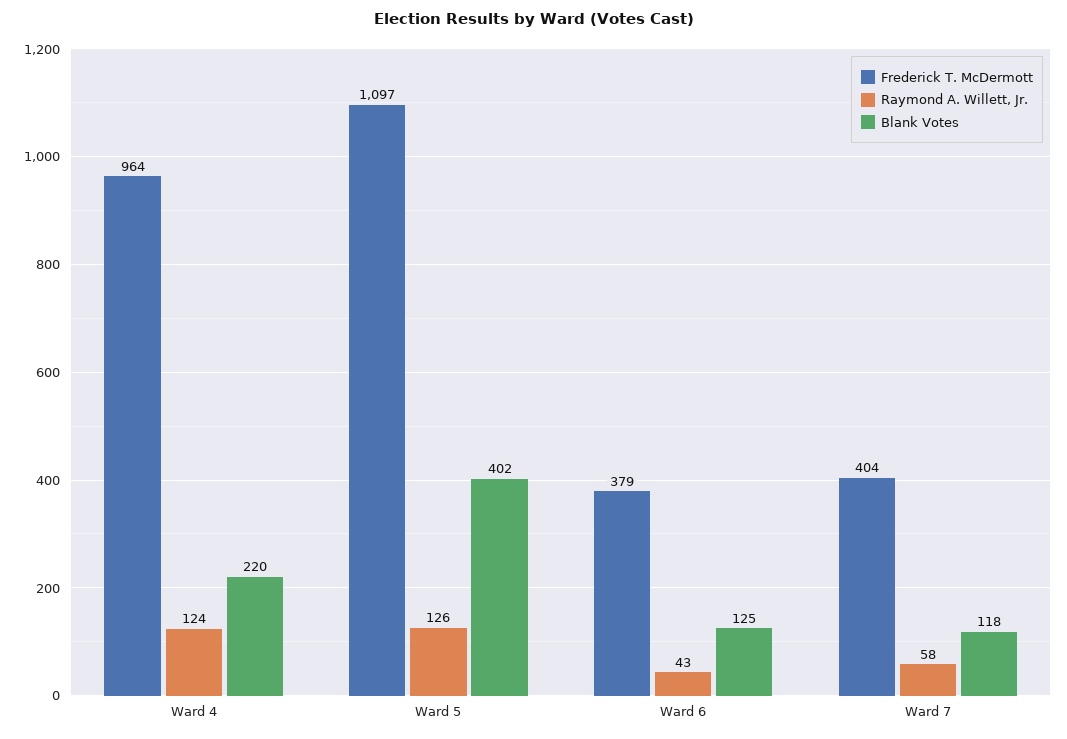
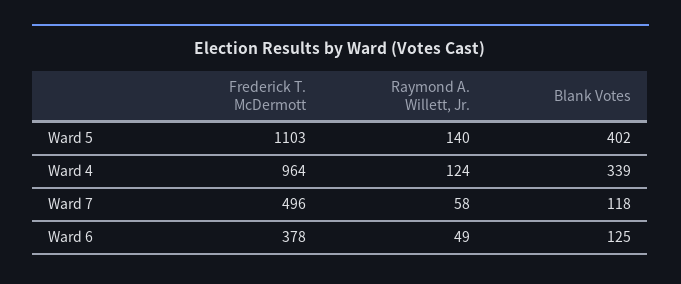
Blank Votes, Ward 4: 220 -> 339
Frederick T. McDermott, Ward 5: 1097 -> 1103
Raymond A. Willett, Jr., Ward 5: 126 -> 140
Frederick T. McDermott, Ward 6: 379 -> 378
Raymond A. Willett, Jr., Ward 6: 43 -> 49
Frederick T. McDermott, Ward 7: 404 -> 496

